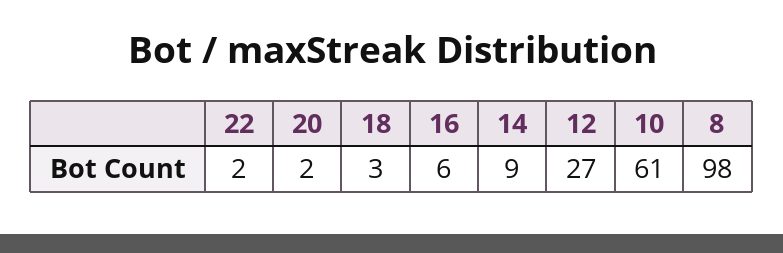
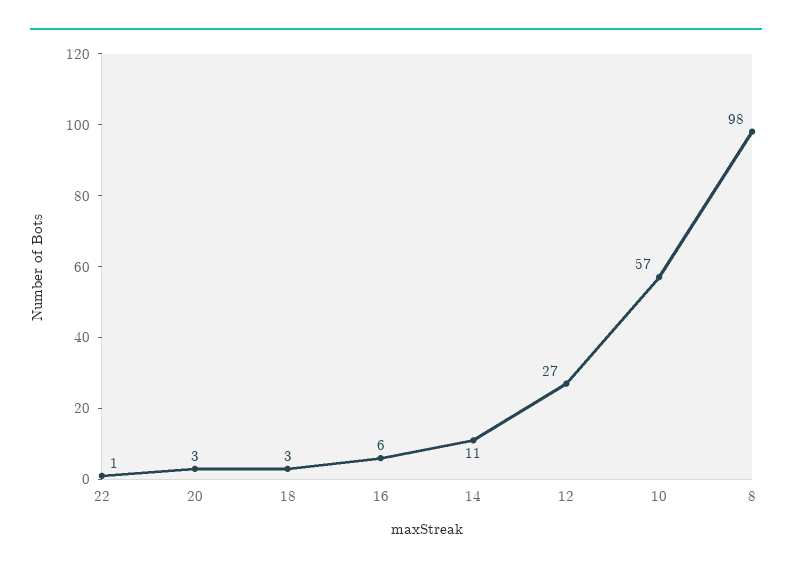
22: 2 -> 1
20: 2 -> 3
14: 9 -> 11
10: 61 -> 57

